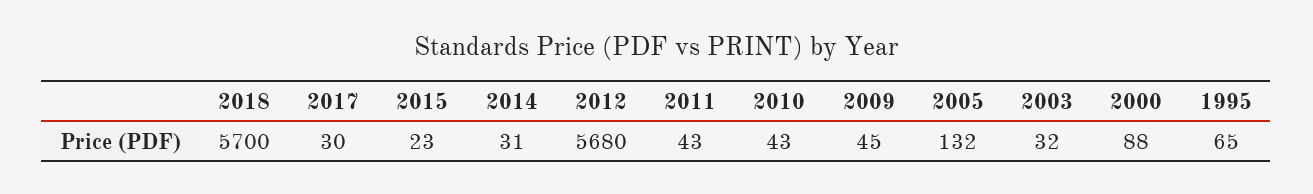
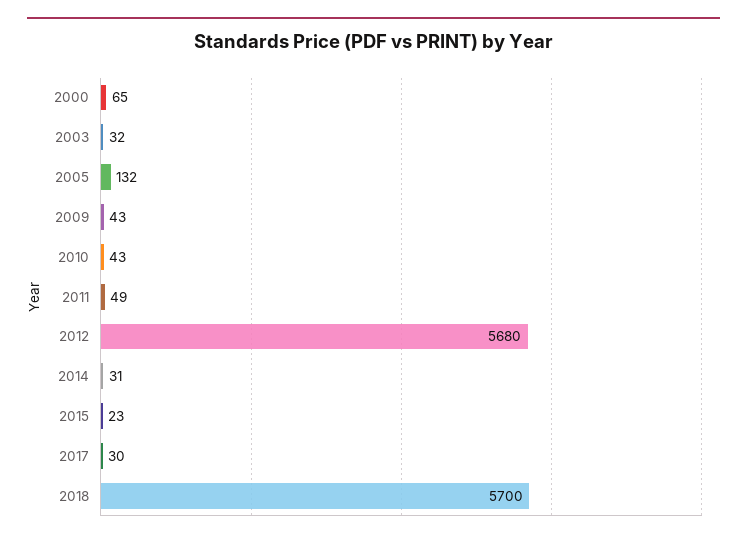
2011: 43 -> 49
2009: 45 -> 43
2000: 88 -> 65
1995: 65 -> none

